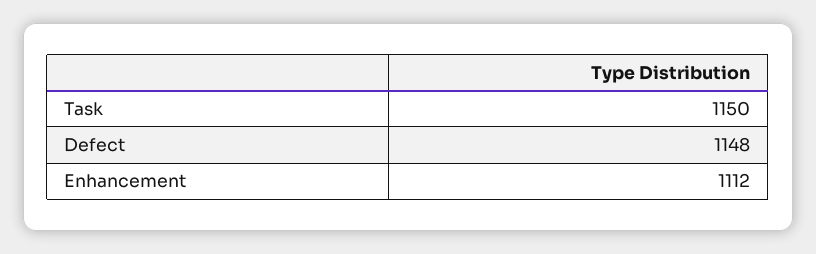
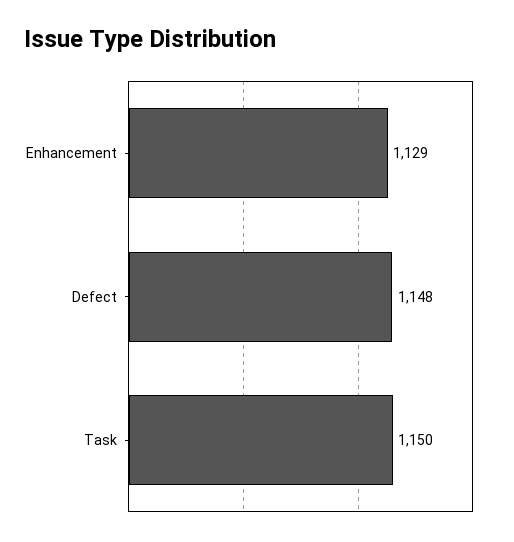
Enhancement: 1112 -> 1129

